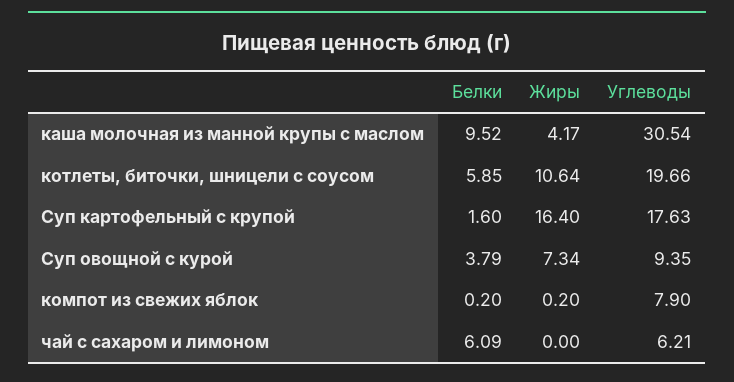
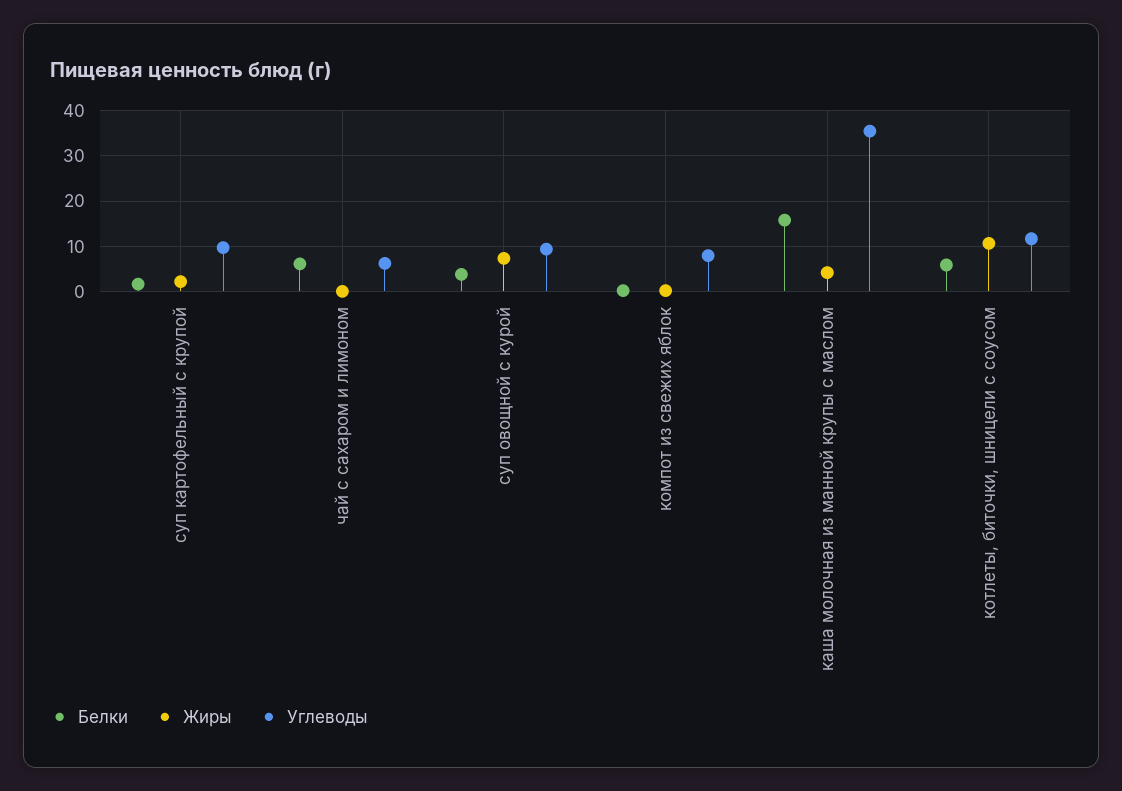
Белки, каша молочная из манной крупы с маслом: 9.52 -> 16
Углеводы, каша молочная из манной крупы с маслом: 30.54 -> 36
Углеводы, котлеты, биточки, шницели с соусом: 19.66 -> 12
Жиры, Суп картофельный с крупой: 16.4 -> 2
Углеводы, Суп картофельный с крупой: 17.63 -> 10

